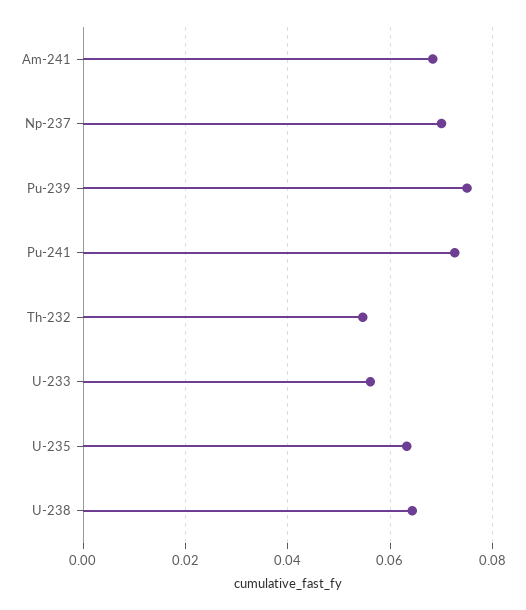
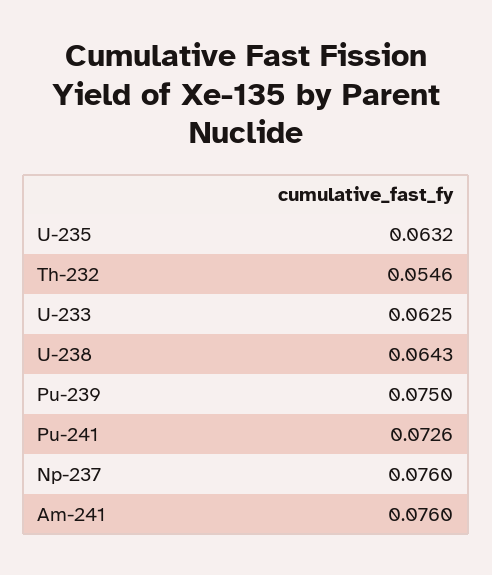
Am-241: 0.068 -> 0.076
Np-237: 0.07 -> 0.076
U-233: 0.056 -> 0.0625

